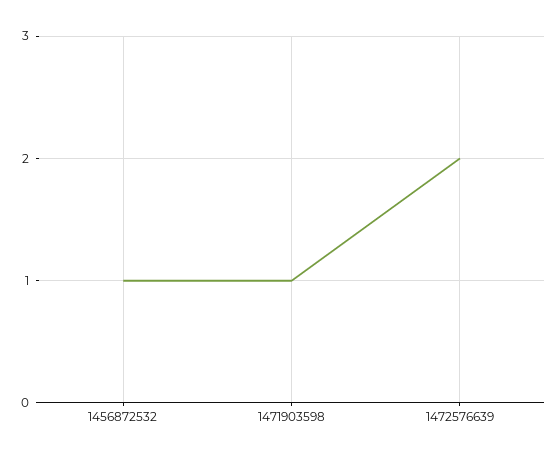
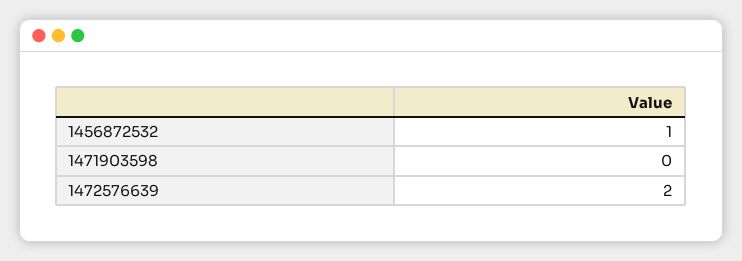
1471903598: 1 -> 0

